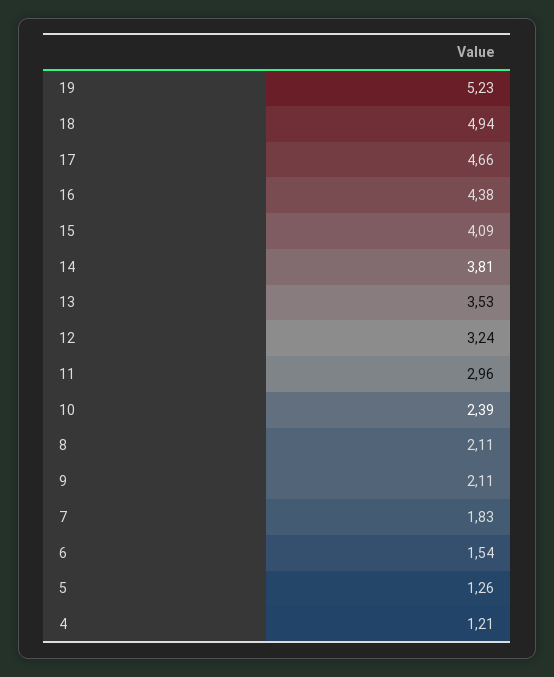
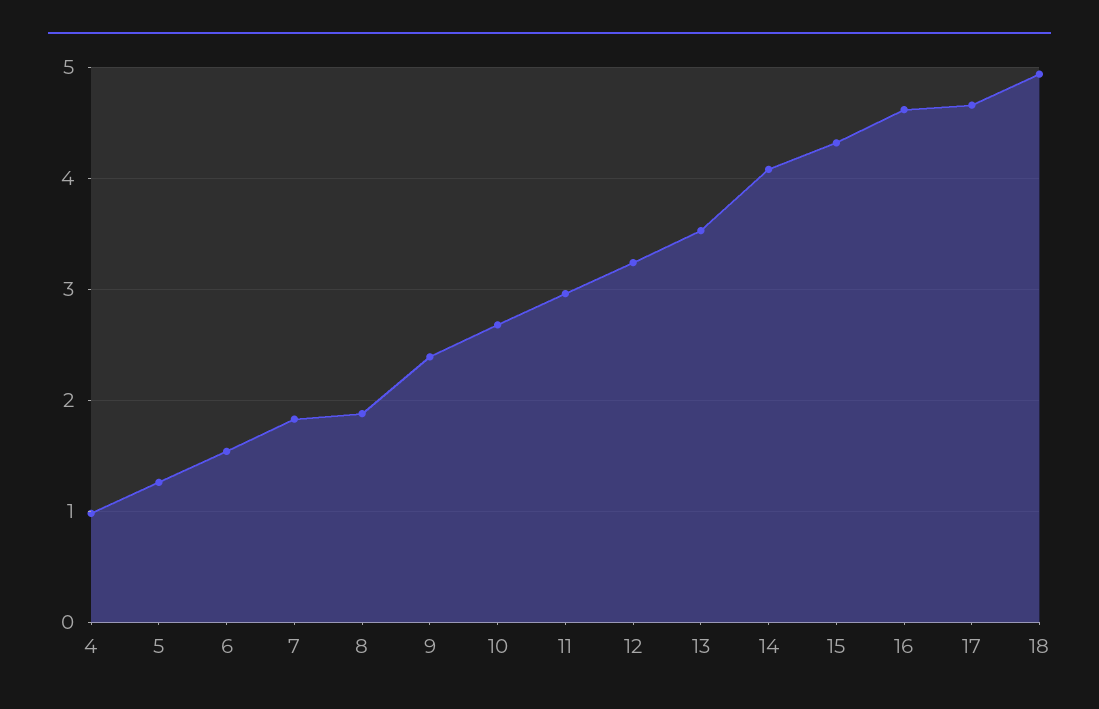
19: 5.23 -> none
16: 4.38 -> 4.6
15: 4.09 -> 4.3
14: 3.81 -> 4.1
10: 2.39 -> 2.7
8: 2.11 -> 1.9
9: 2.11 -> 2.4
4: 1.21 -> 1

